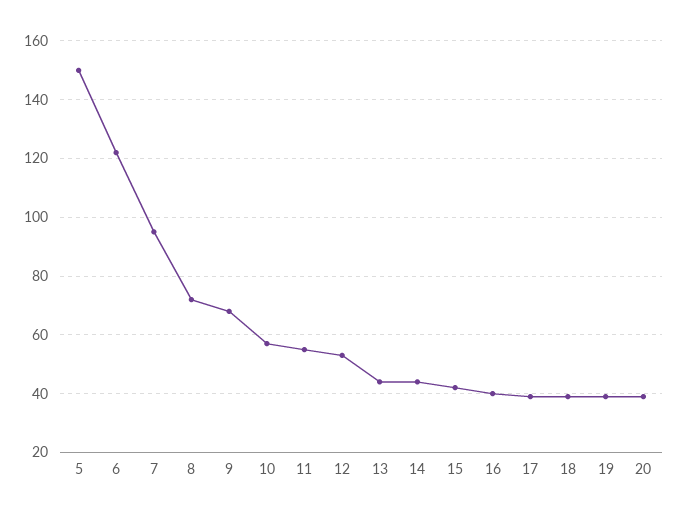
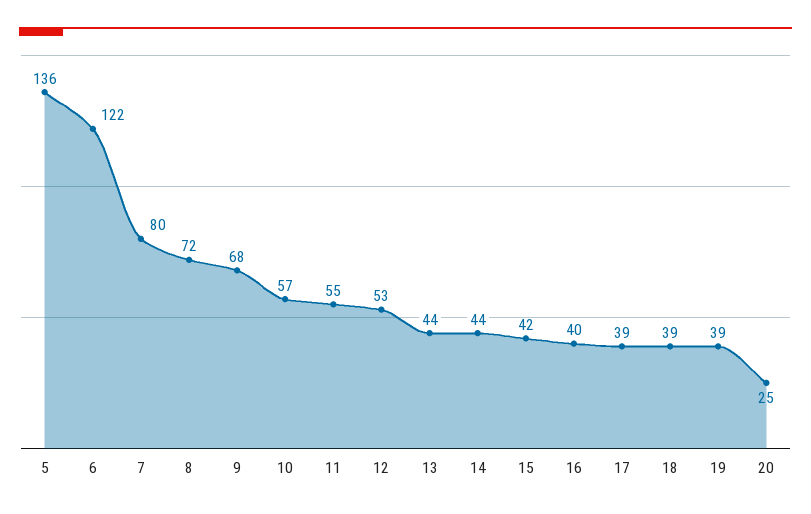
5: 150 -> 136
7: 95 -> 80
20: 40 -> 25

